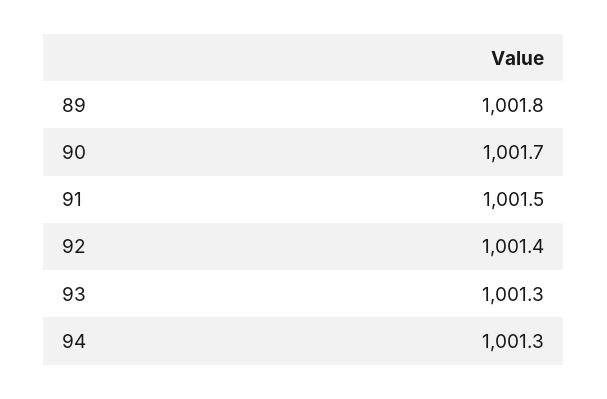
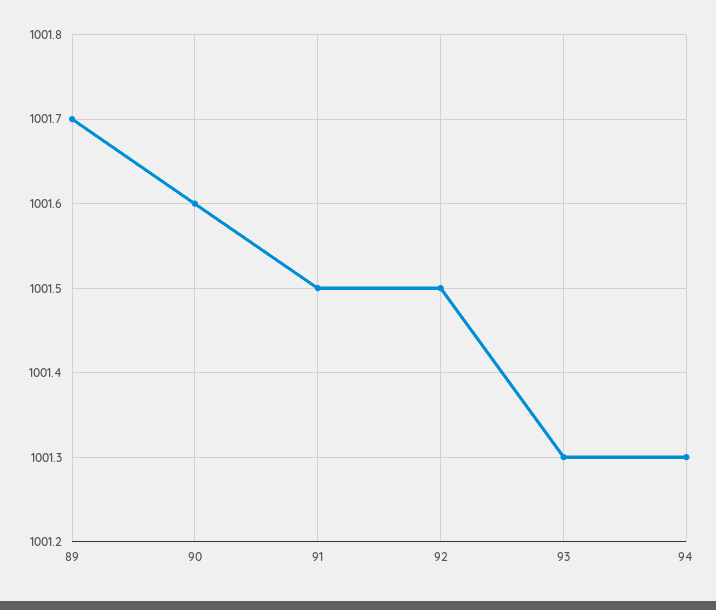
89: 1001.8 -> 1001.7
90: 1001.7 -> 1001.6
92: 1001.4 -> 1001.5

